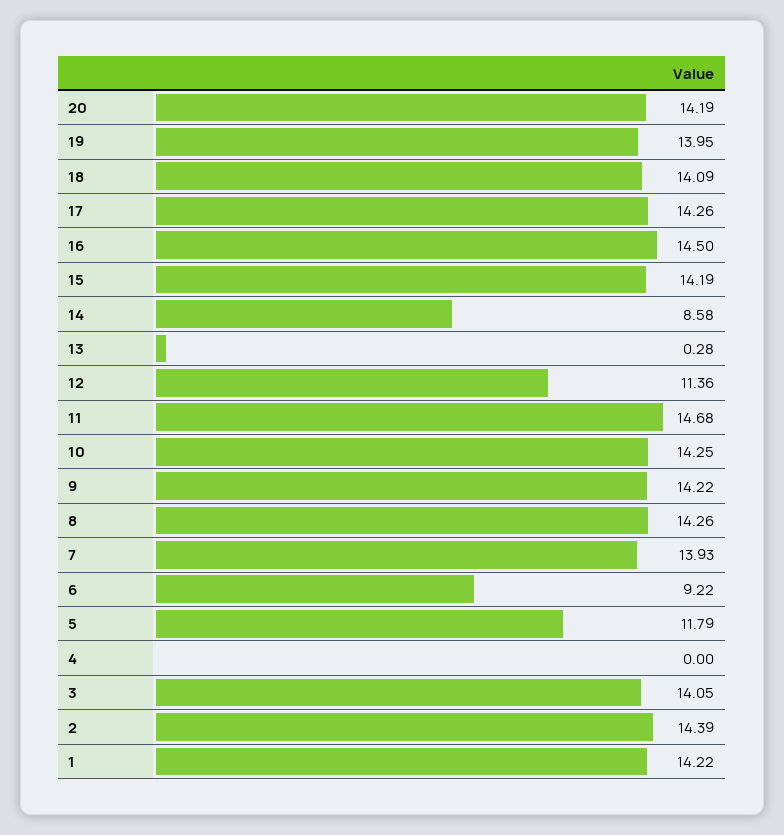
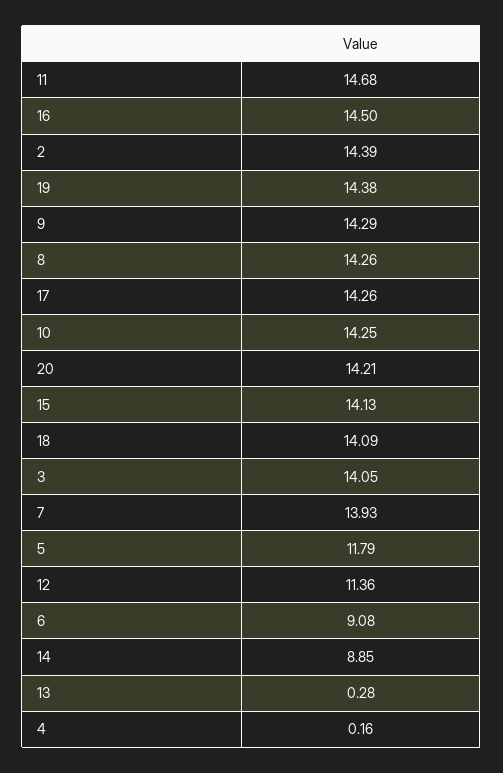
20: 14.19 -> 14.21
19: 13.95 -> 14.38
15: 14.19 -> 14.13
14: 8.58 -> 8.85
9: 14.22 -> 14.29
6: 9.22 -> 9.08
4: 0 -> 0.16
1: 14.22 -> none

